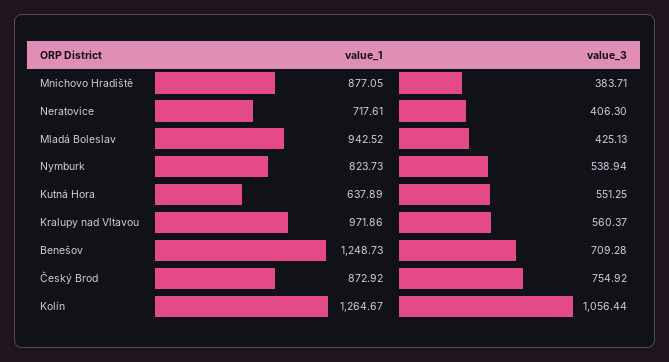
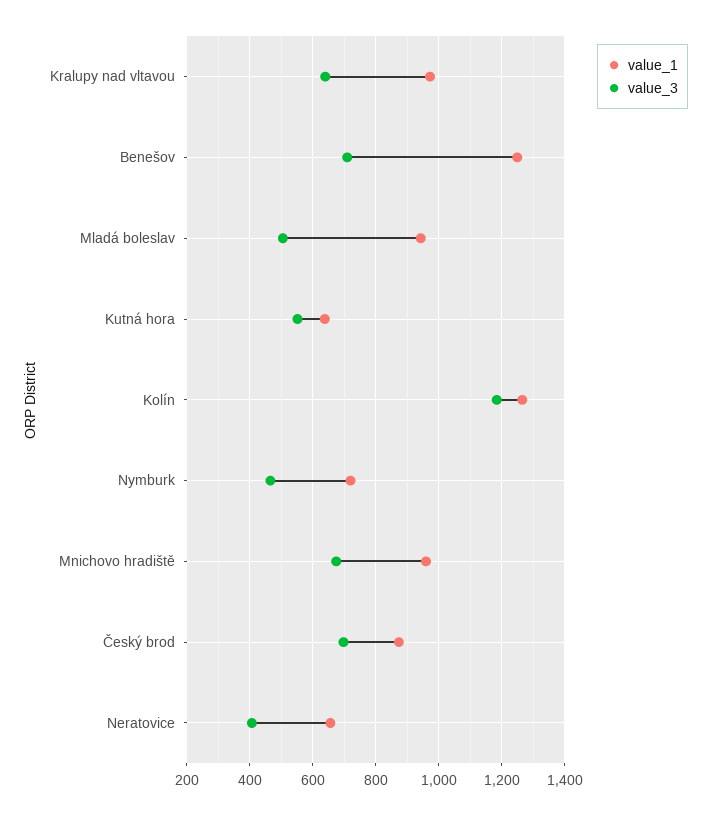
value_1, Mnichovo Hradiště: 877.05 -> 960
value_3, Mnichovo Hradiště: 383.71 -> 680
value_1, Neratovice: 717.61 -> 660
value_3, Mladá Boleslav: 425.13 -> 500
value_1, Nymburk: 823.73 -> 720
value_3, Nymburk: 538.94 -> 460
value_3, Kralupy nad Vltavou: 560.37 -> 640
value_3, Český Brod: 754.92 -> 700
value_3, Kolín: 1056.44 -> 1180

